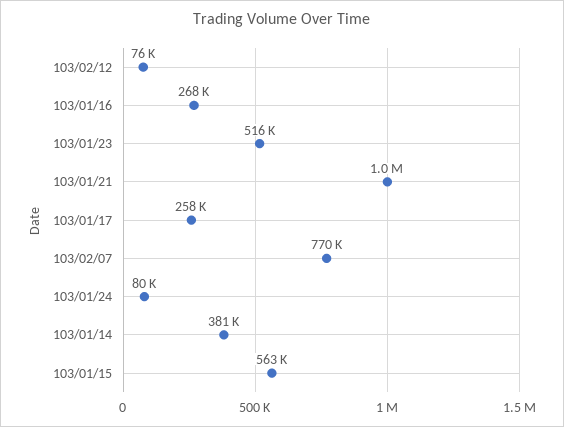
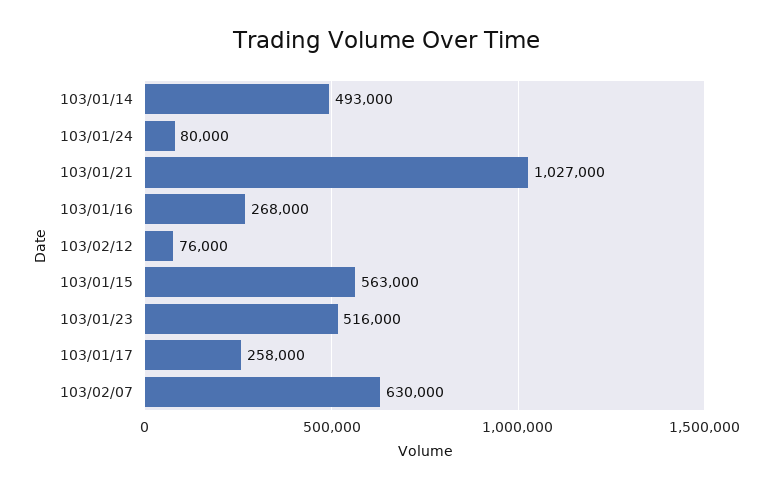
103/02/07: 770000 -> 630000
103/01/14: 381000 -> 493000

